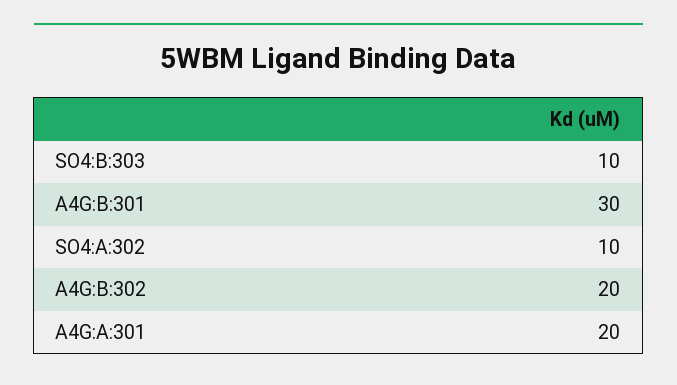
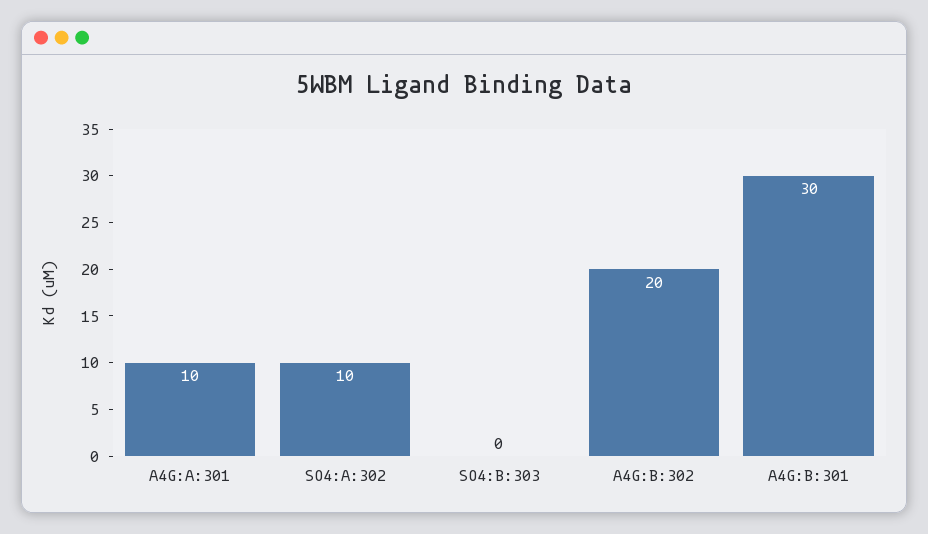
SO4:B:303: 10 -> 0
A4G:A:301: 20 -> 10

